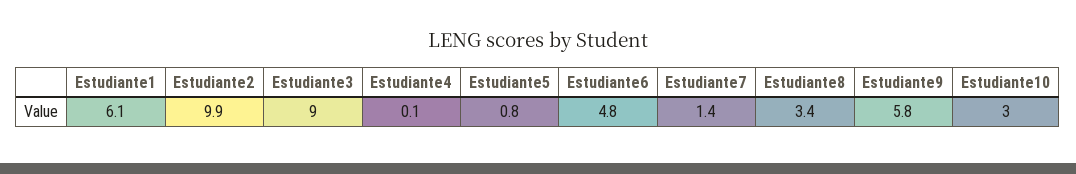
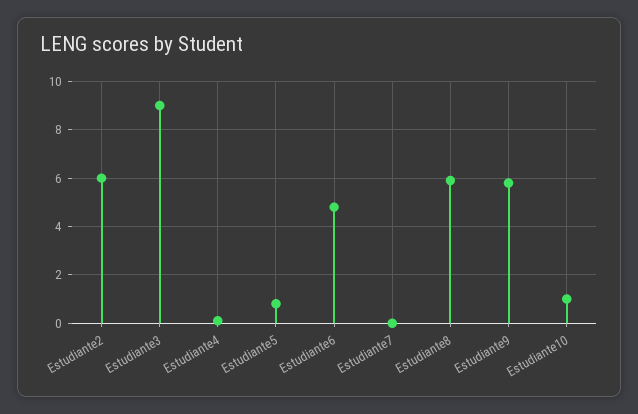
Estudiante1: 6.1 -> none
Estudiante2: 9.9 -> 6
Estudiante7: 1.4 -> 0
Estudiante8: 3.4 -> 6
Estudiante10: 3 -> 1

